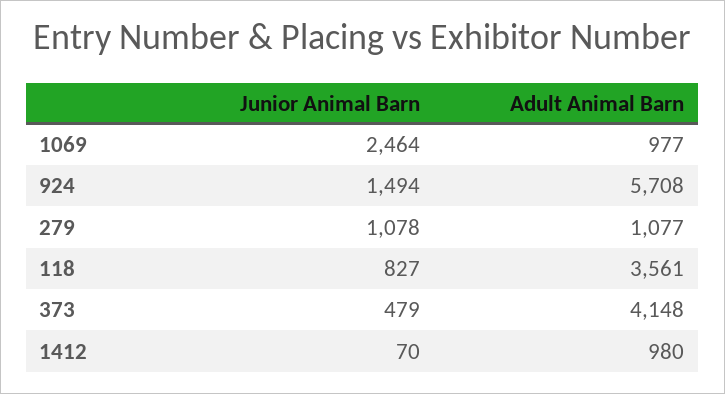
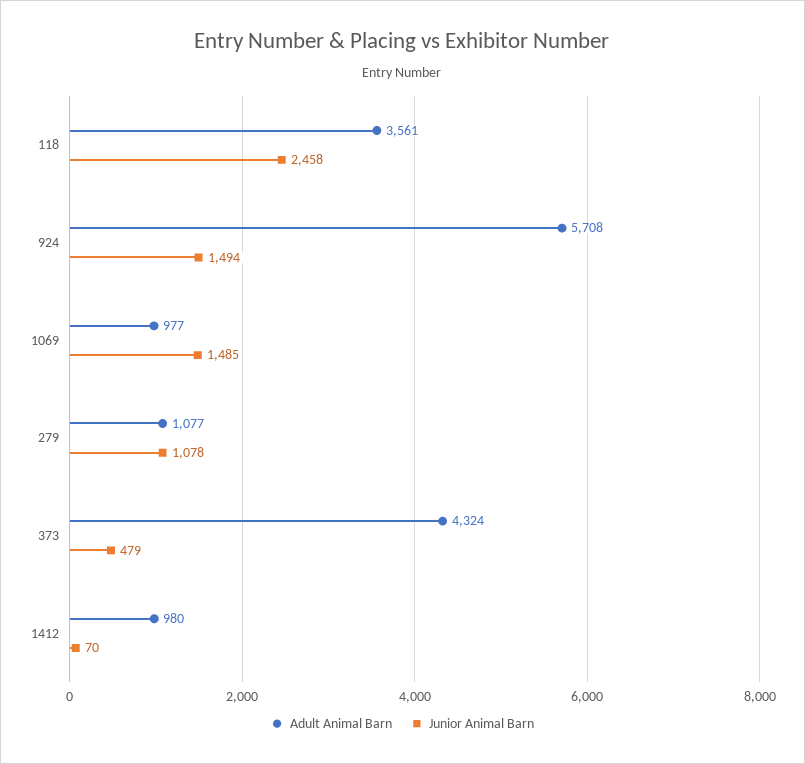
Junior Animal Barn, 1069: 2464 -> 1485
Junior Animal Barn, 118: 827 -> 2458
Adult Animal Barn, 373: 4148 -> 4324

